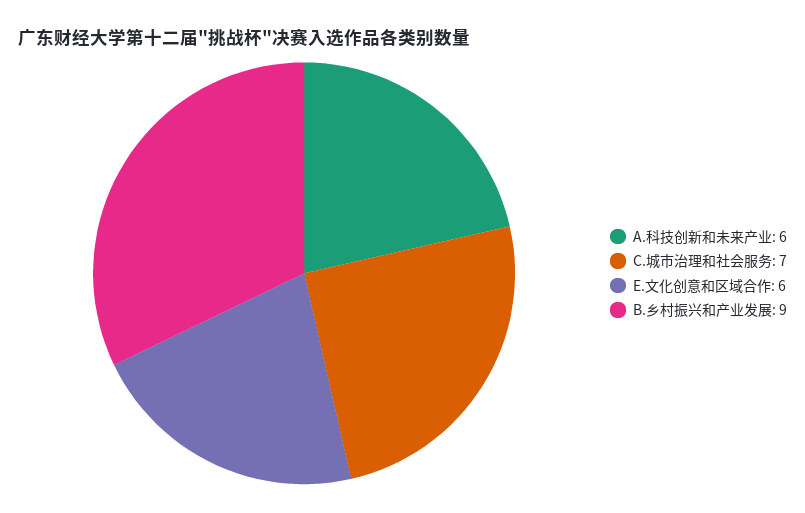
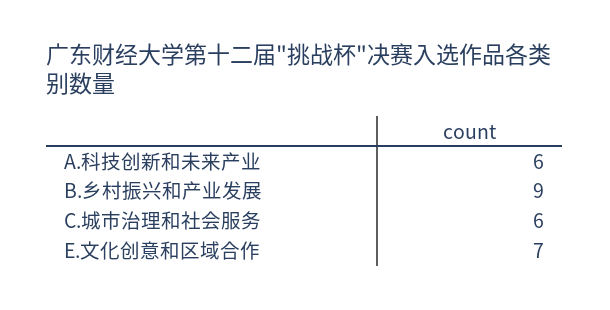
C.城市治理和社会服务: 7 -> 6
E.文化创意和区域合作: 6 -> 7

